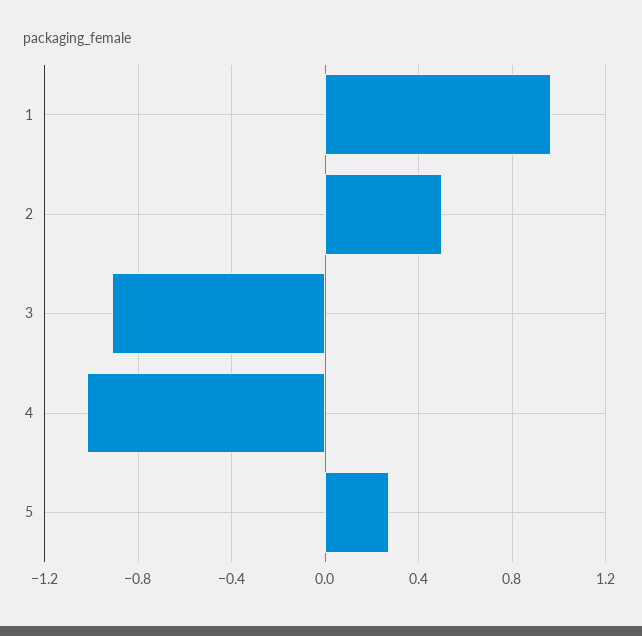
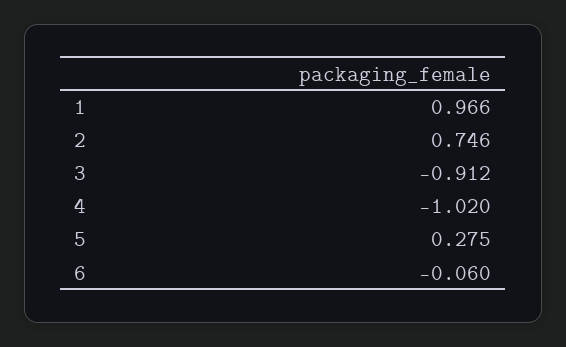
2: 0.5 -> 0.746
6: none -> -0.06

